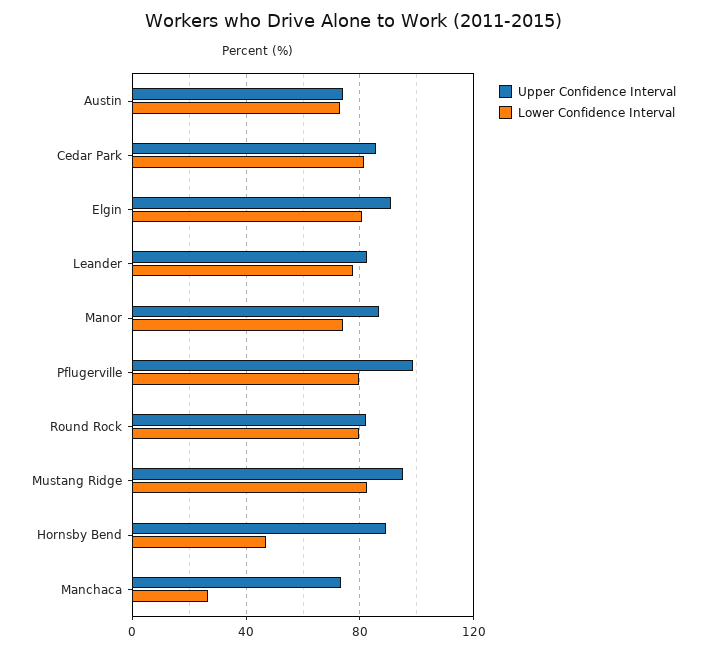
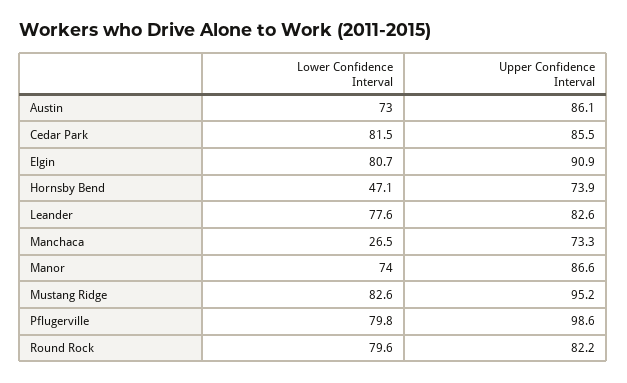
Upper Confidence Interval, Austin: 75 -> 86.1
Upper Confidence Interval, Hornsby Bend: 90 -> 73.9

